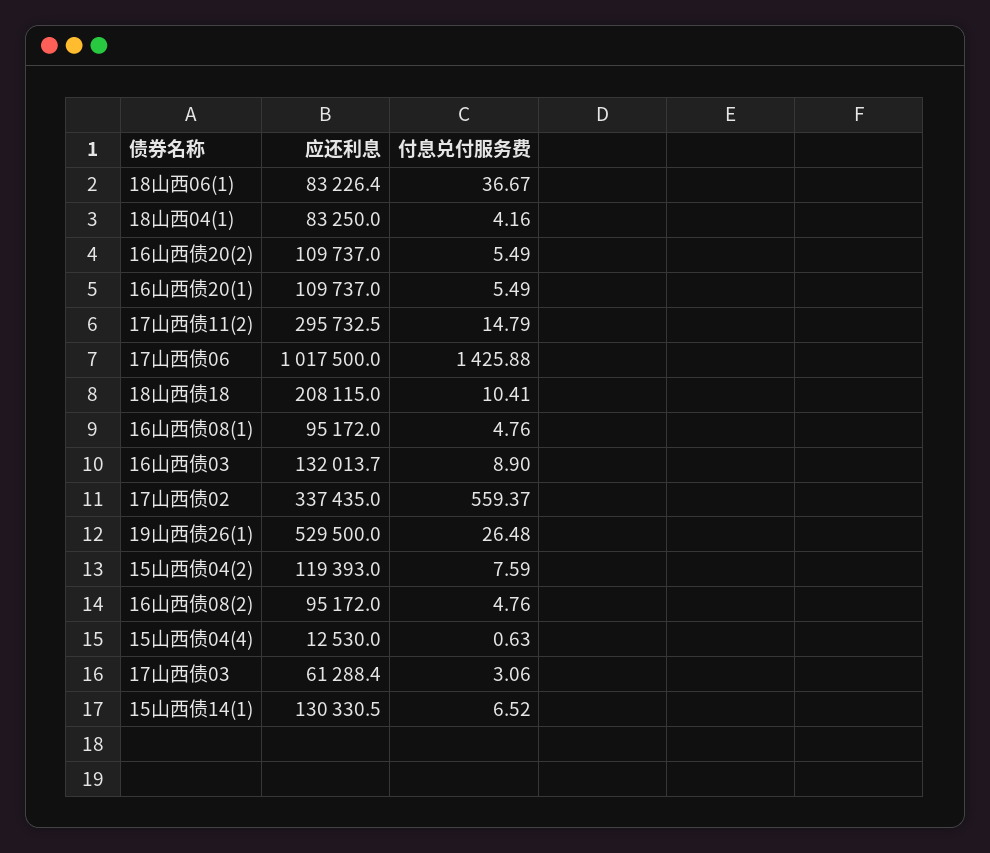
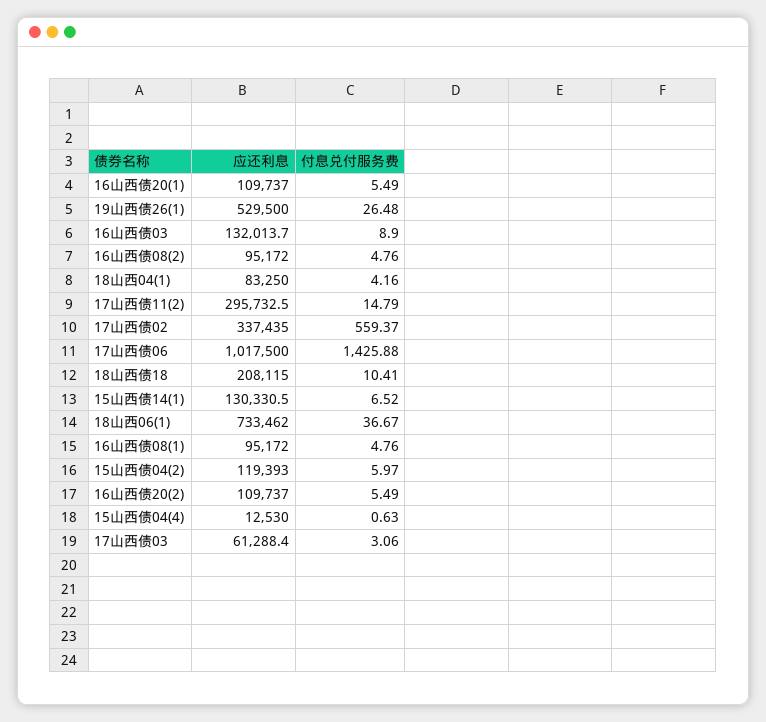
应还利息, 18山西06(1): 83226.4 -> 733462
付息兑付服务费, 15山西债04(2): 7.59 -> 5.97

